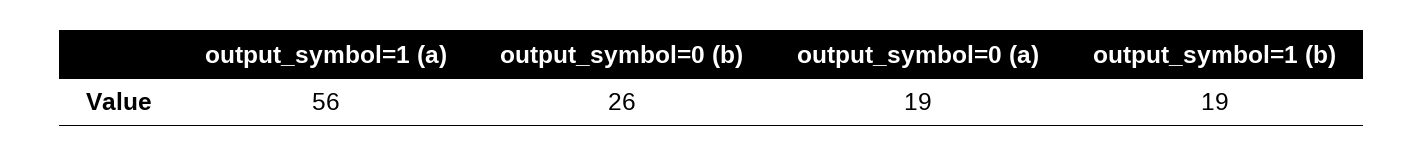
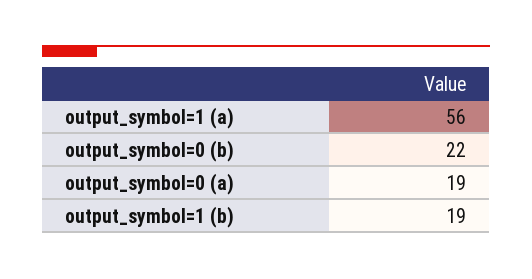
output_symbol=0 (b): 26 -> 22

